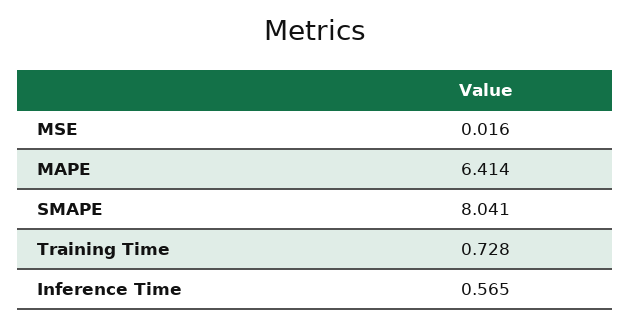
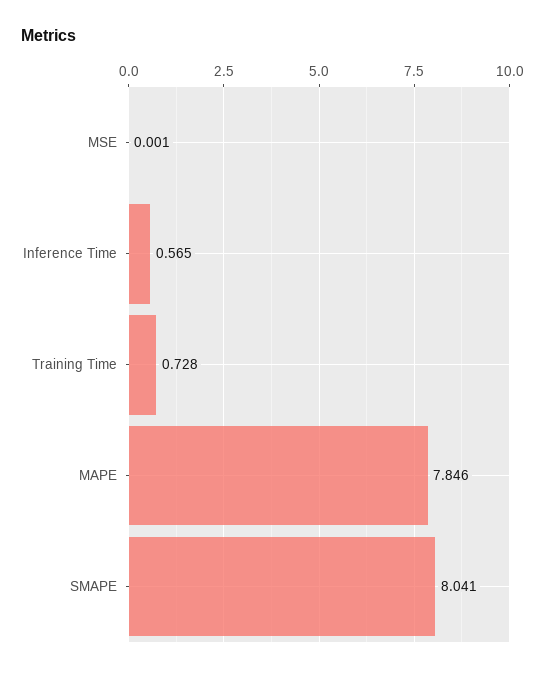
MSE: 0.016 -> 0.001
MAPE: 6.414 -> 7.846

